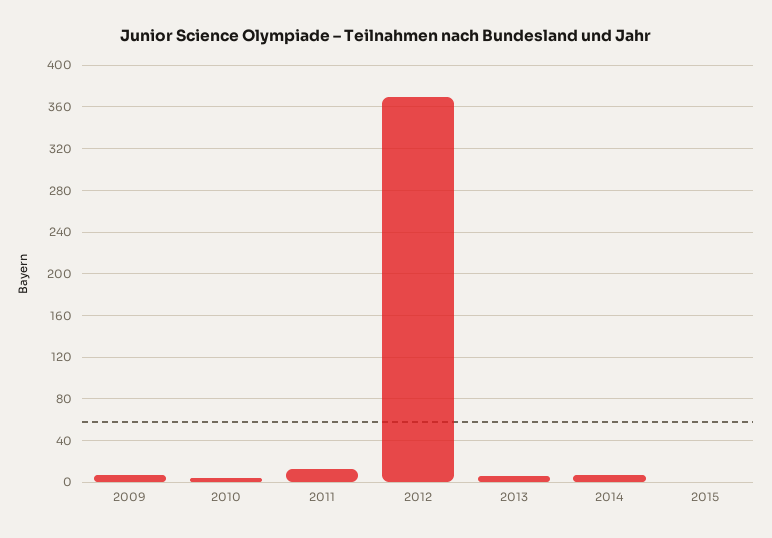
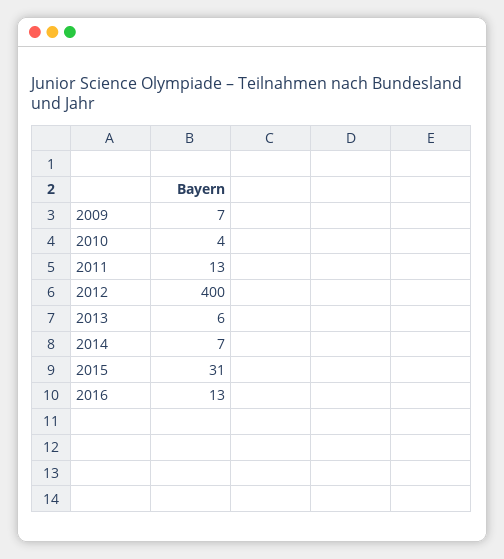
2012: 370 -> 400
2015: 0 -> 31
2016: none -> 13

